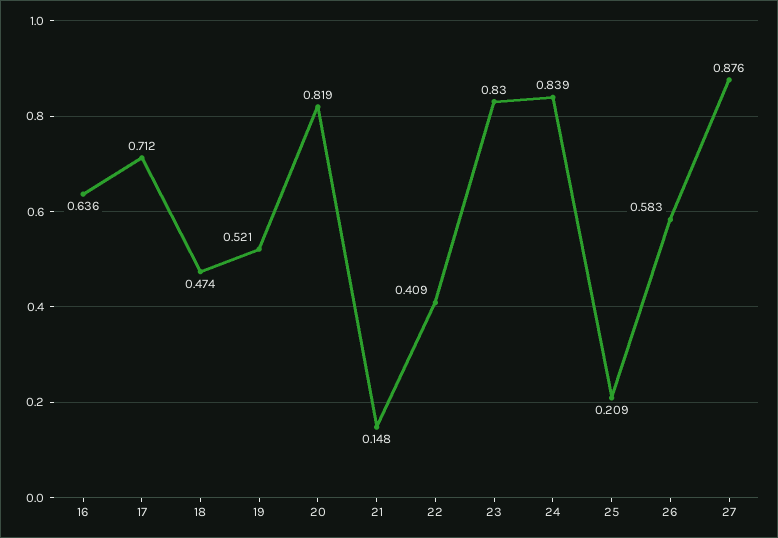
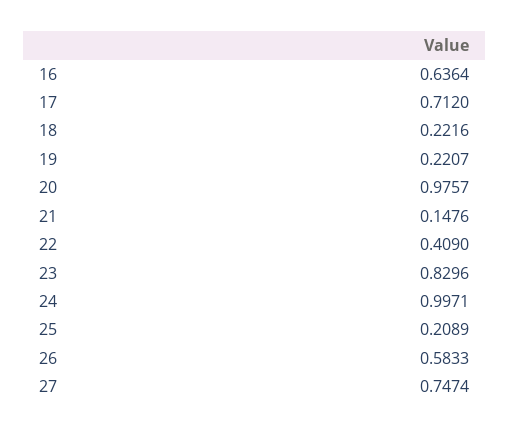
18: 0.474 -> 0.2216
19: 0.521 -> 0.2207
20: 0.819 -> 0.9757
24: 0.839 -> 0.9971
27: 0.876 -> 0.7474

